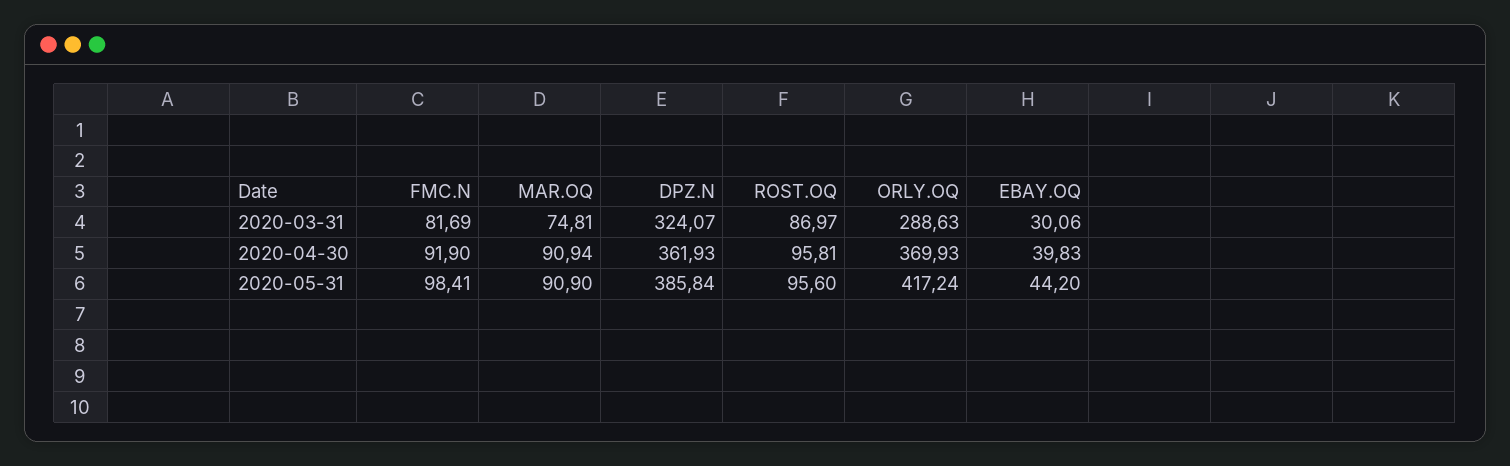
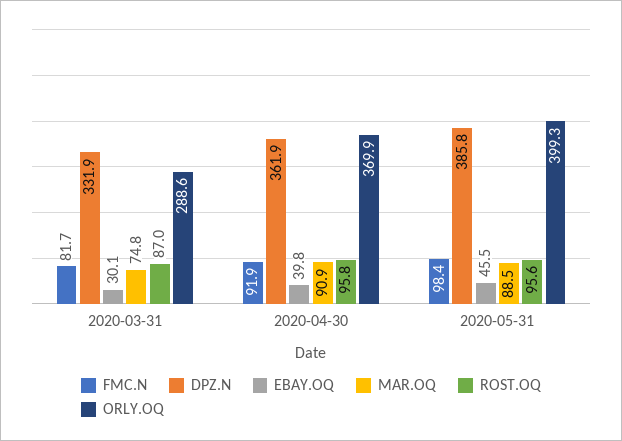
DPZ.N, 2020-03-31: 324.07 -> 331.9
MAR.OQ, 2020-05-31: 90.9 -> 88.5
ORLY.OQ, 2020-05-31: 417.24 -> 399.3
EBAY.OQ, 2020-05-31: 44.2 -> 45.5

